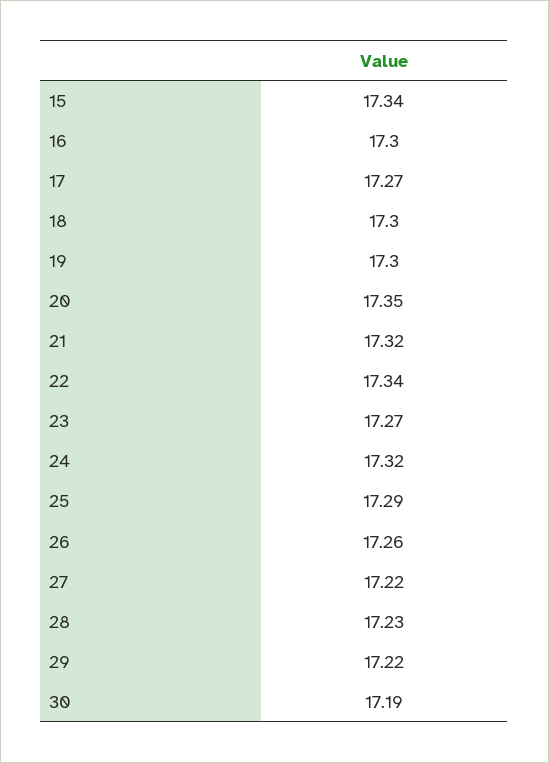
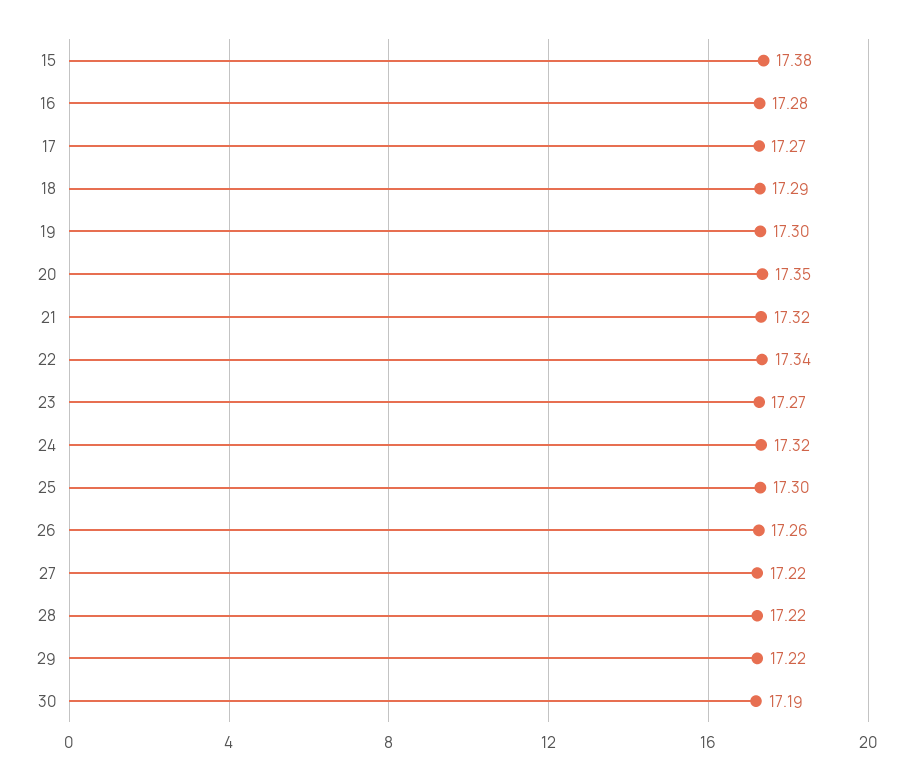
15: 17.34 -> 17.38
16: 17.3 -> 17.28
18: 17.3 -> 17.29
25: 17.29 -> 17.3
28: 17.23 -> 17.22

